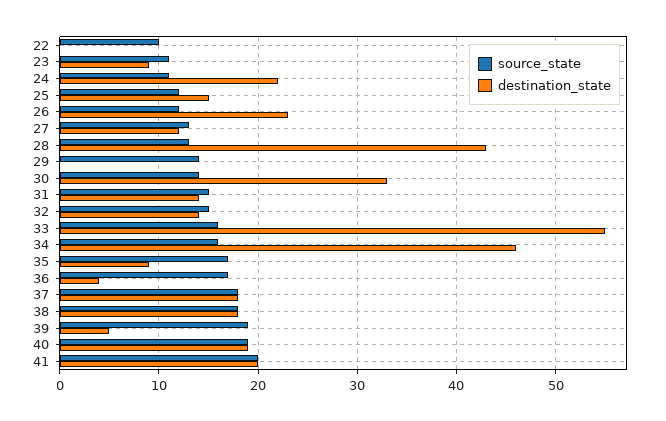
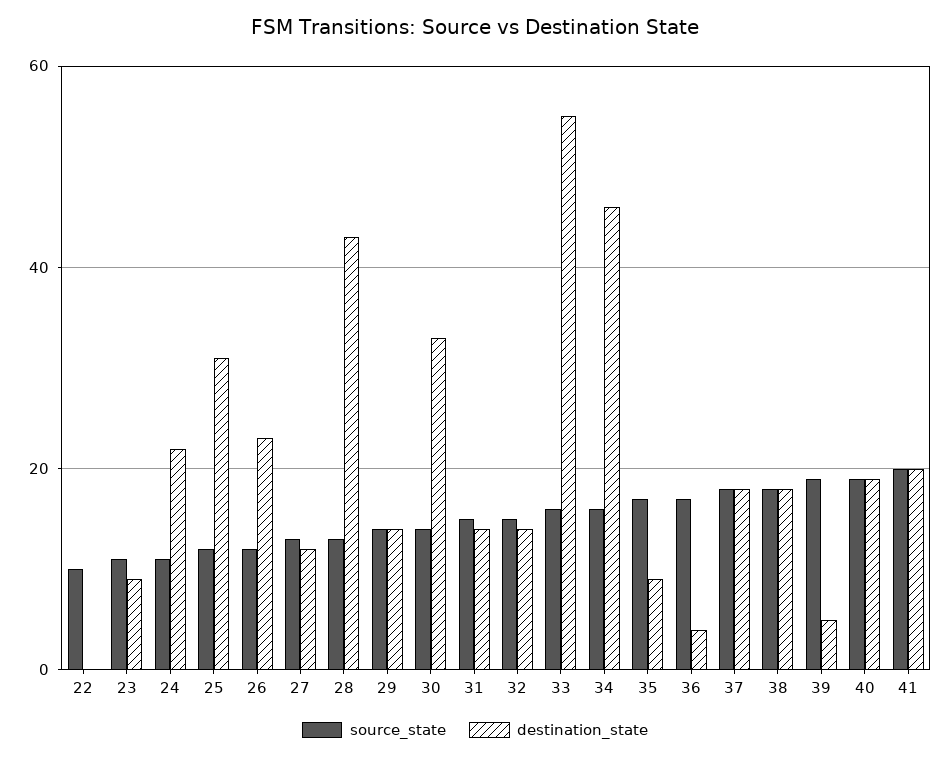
destination_state, 25: 15 -> 30
destination_state, 29: 0 -> 15

